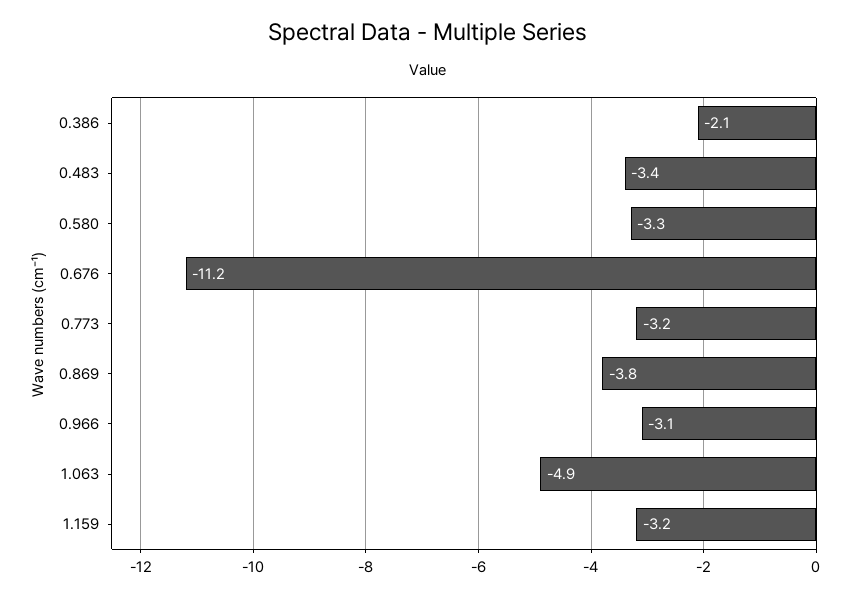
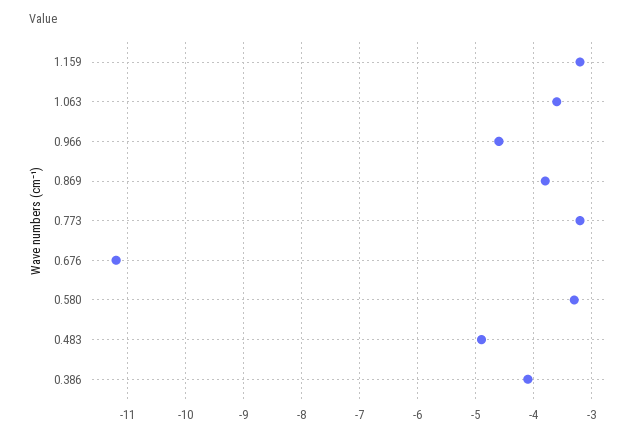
0.386: -2.1 -> -4
0.483: -3.4 -> -5
0.966: -3.1 -> -4.5
1.063: -4.9 -> -3.5

